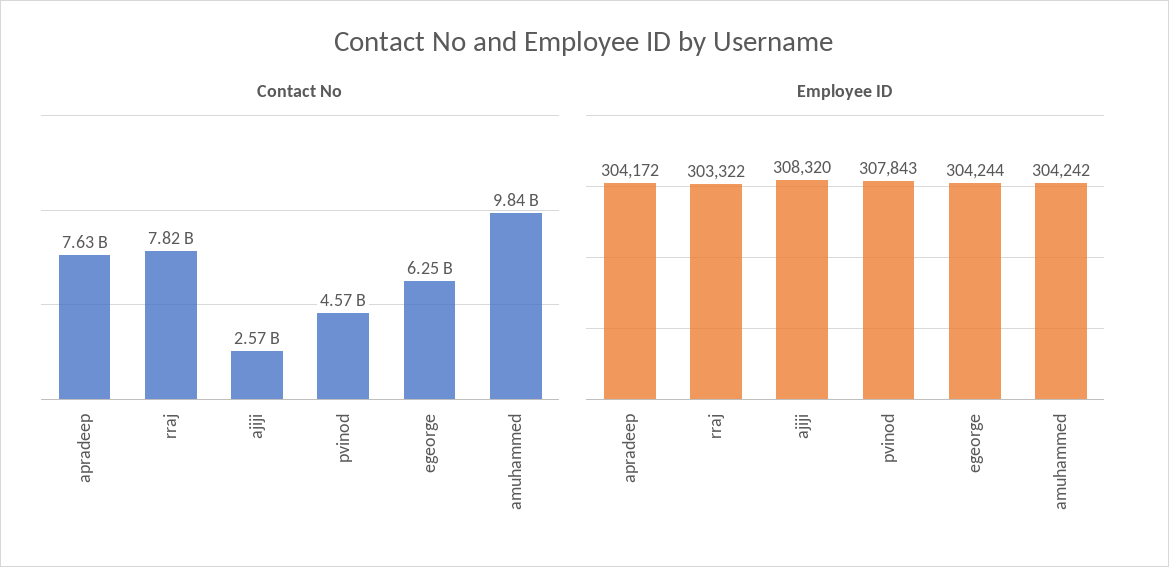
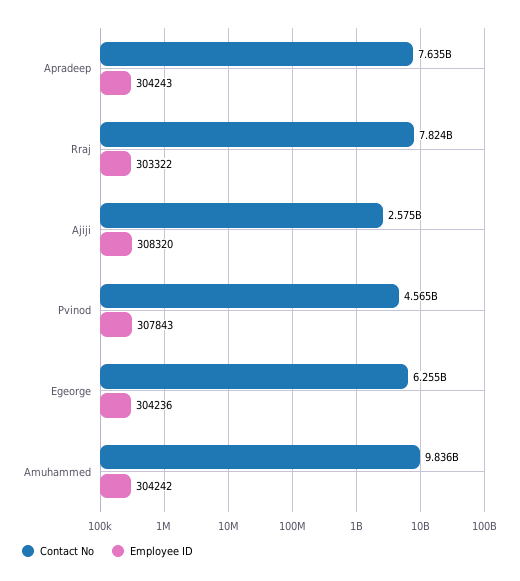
Employee ID, apradeep: 304172 -> 304243
Employee ID, egeorge: 304244 -> 304236

